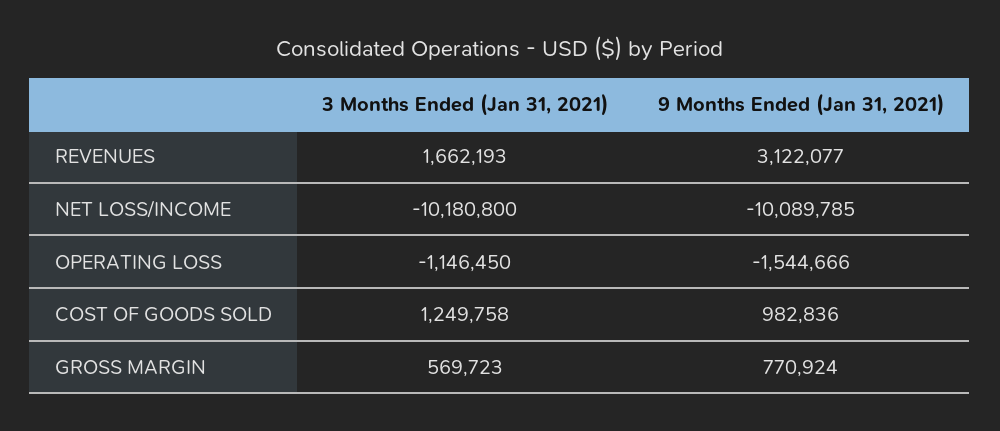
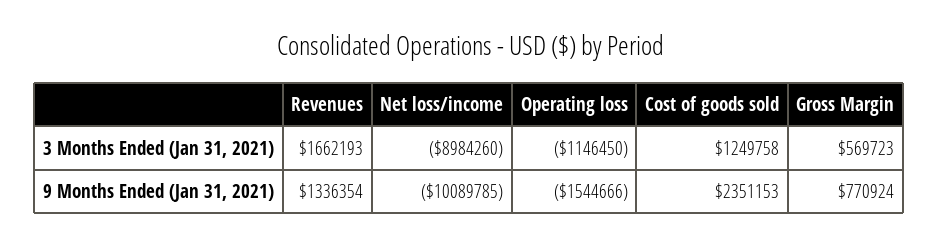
9 Months Ended (Jan 31, 2021), REVENUES: 3122077 -> 1336354
3 Months Ended (Jan 31, 2021), NET LOSS/INCOME: -10180800 -> -8984260
9 Months Ended (Jan 31, 2021), COST OF GOODS SOLD: 982836 -> 2351153

